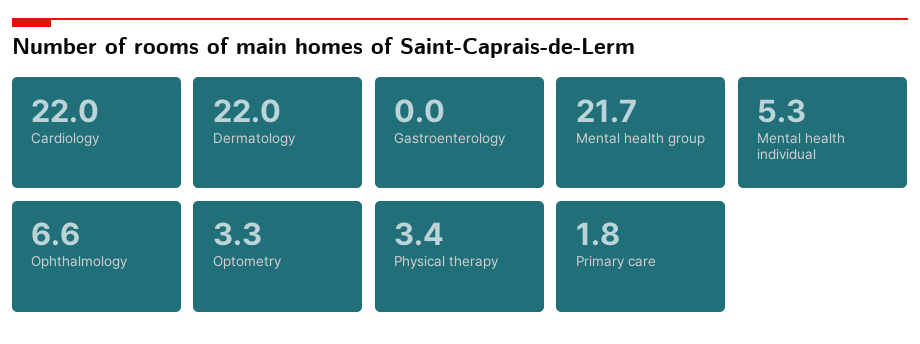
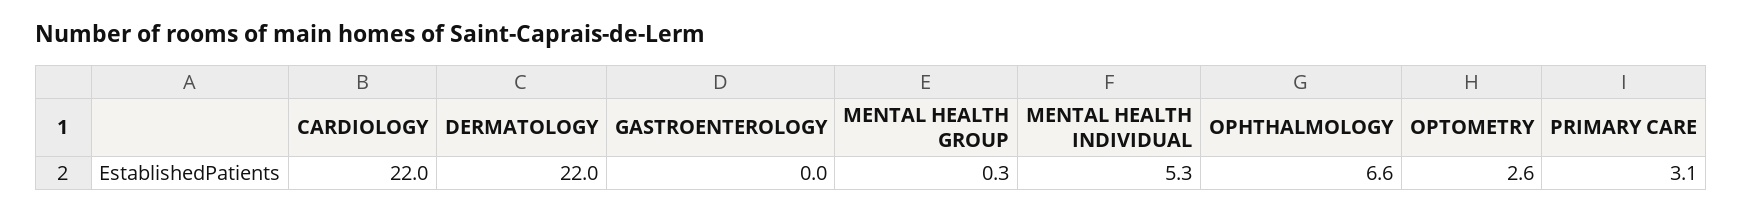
Mental health group: 21.7 -> 0.3
Optometry: 3.3 -> 2.6
Physical therapy: 3.4 -> none
Primary care: 1.8 -> 3.1

